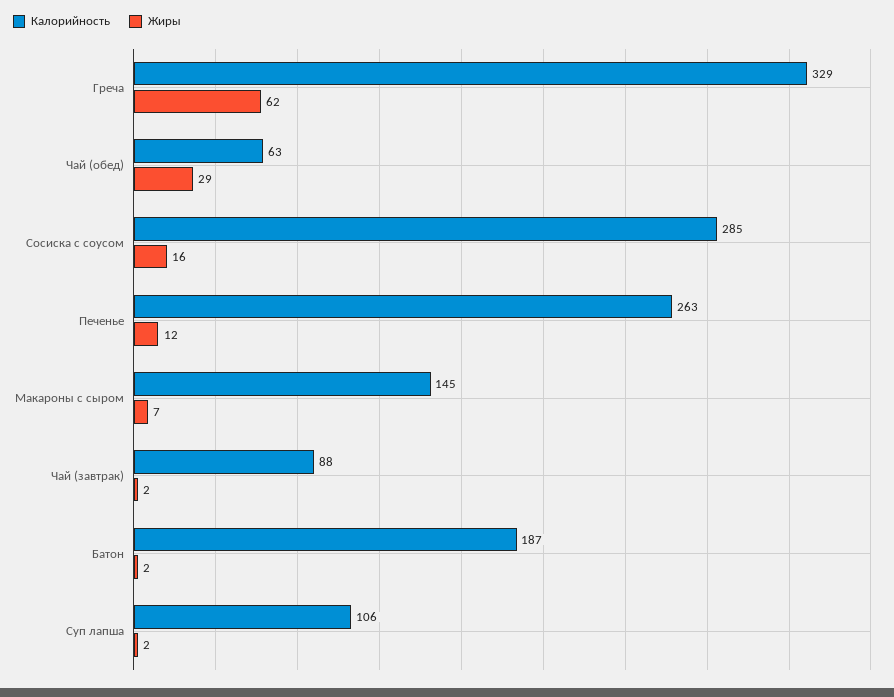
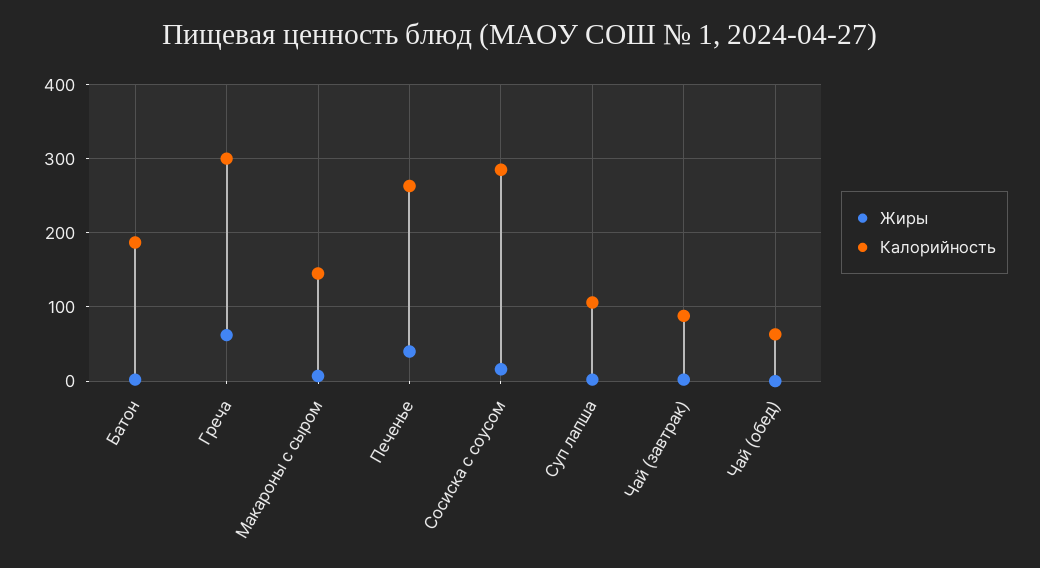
Калорийность, Греча: 329 -> 300
Жиры, Чай (обед): 29 -> 0
Жиры, Печенье: 12 -> 40

